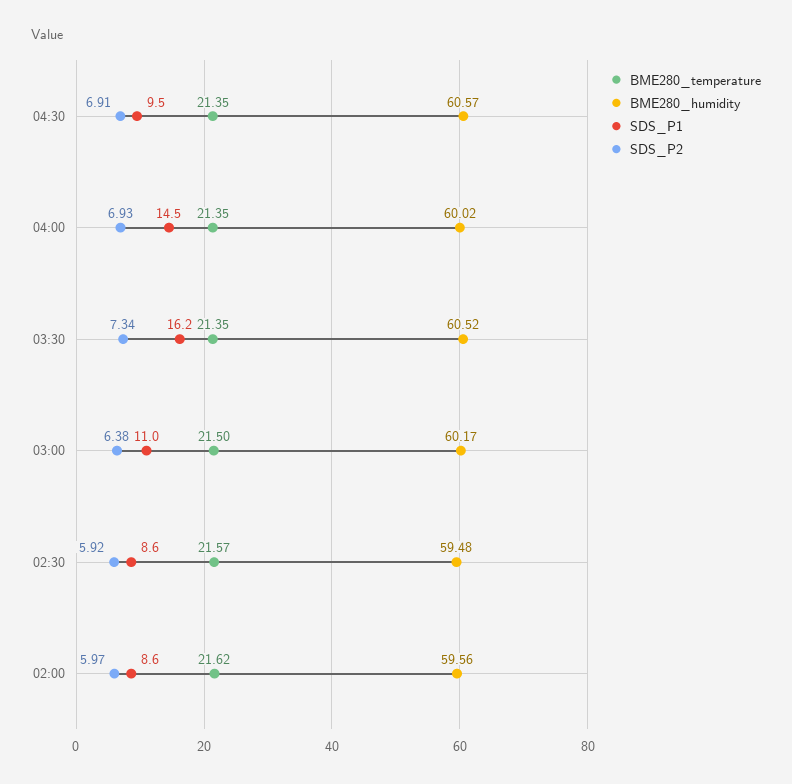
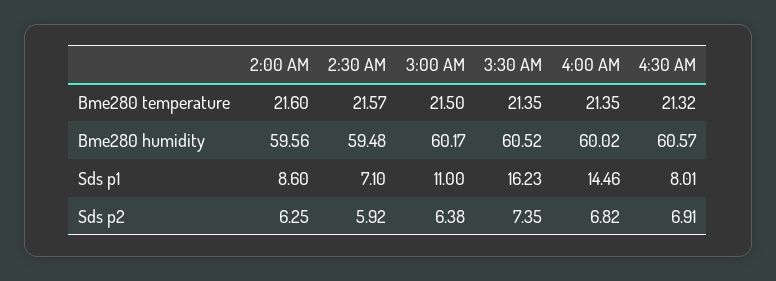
BME280_temperature, 04:30: 21.35 -> 21.32
SDS_P1, 04:30: 9.5 -> 8.01
SDS_P2, 04:00: 6.93 -> 6.82
SDS_P2, 03:30: 7.34 -> 7.35
SDS_P1, 02:30: 8.6 -> 7.1
BME280_temperature, 02:00: 21.62 -> 21.6
SDS_P2, 02:00: 5.97 -> 6.25

